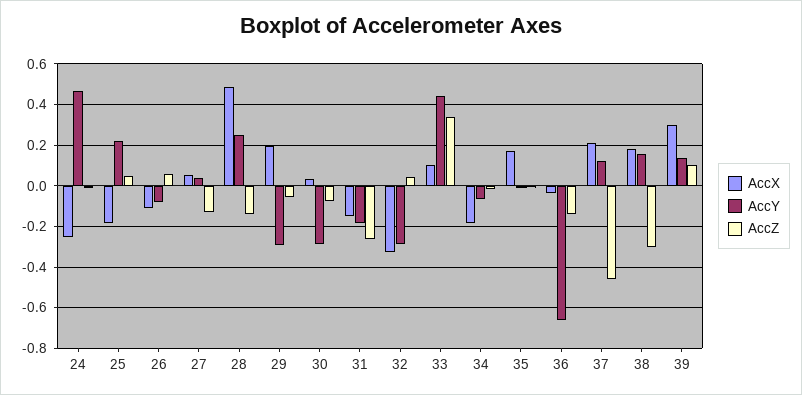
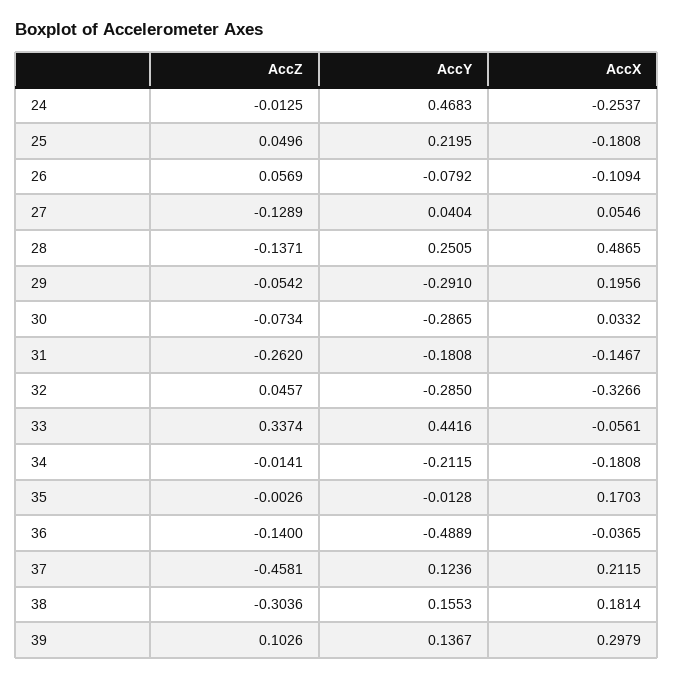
AccX, 33: 0.1 -> -0.0561
AccY, 34: -0.05 -> -0.2115
AccY, 36: -0.65 -> -0.4889

